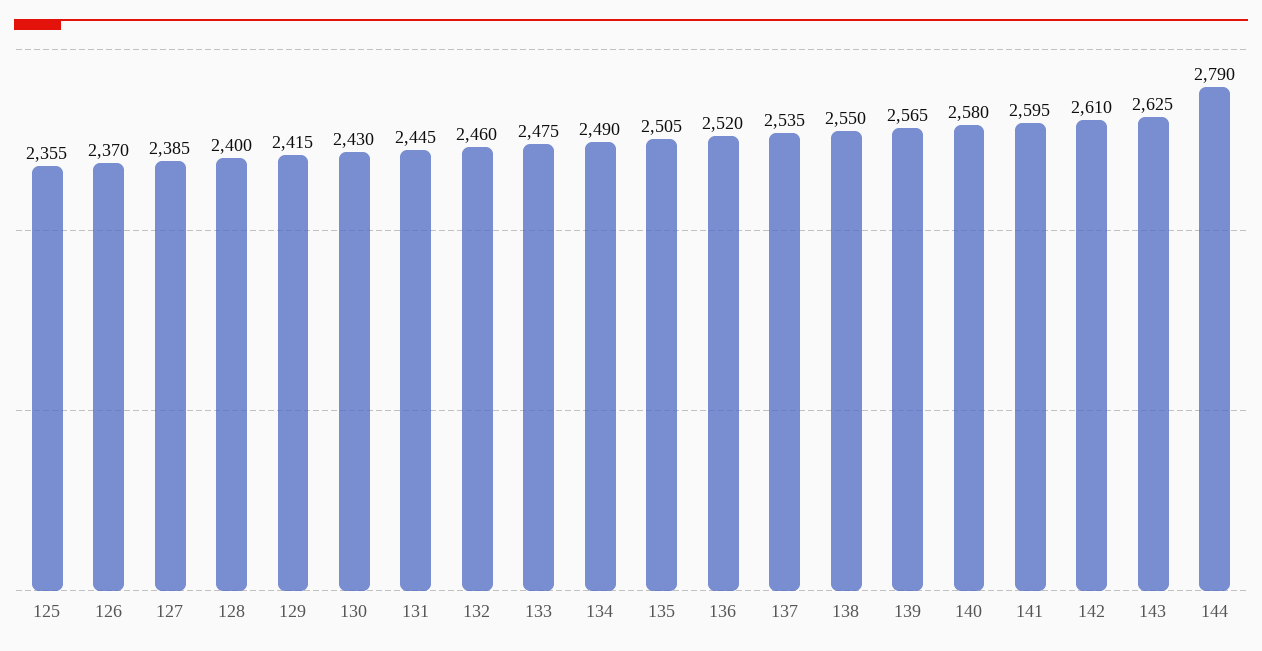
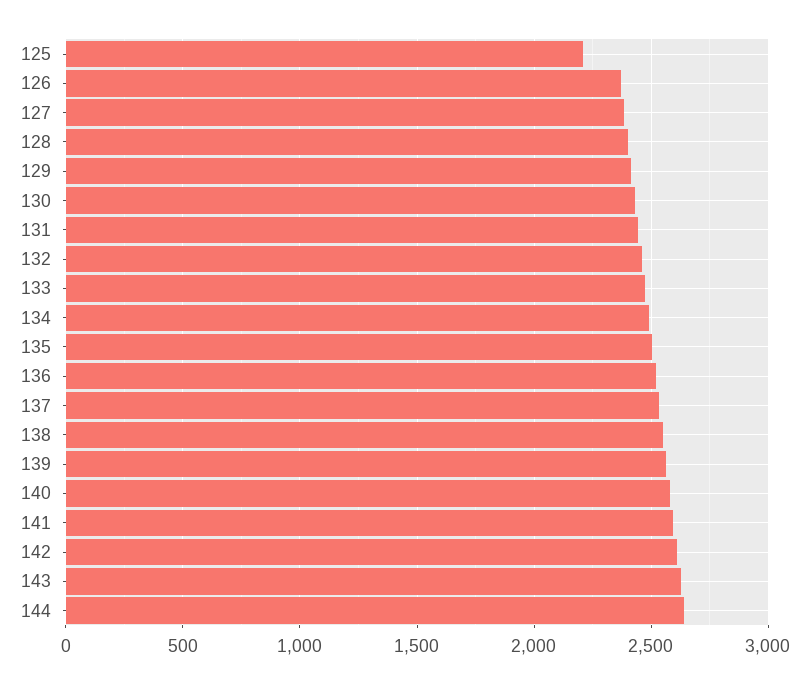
125: 2355 -> 2200
144: 2790 -> 2650

